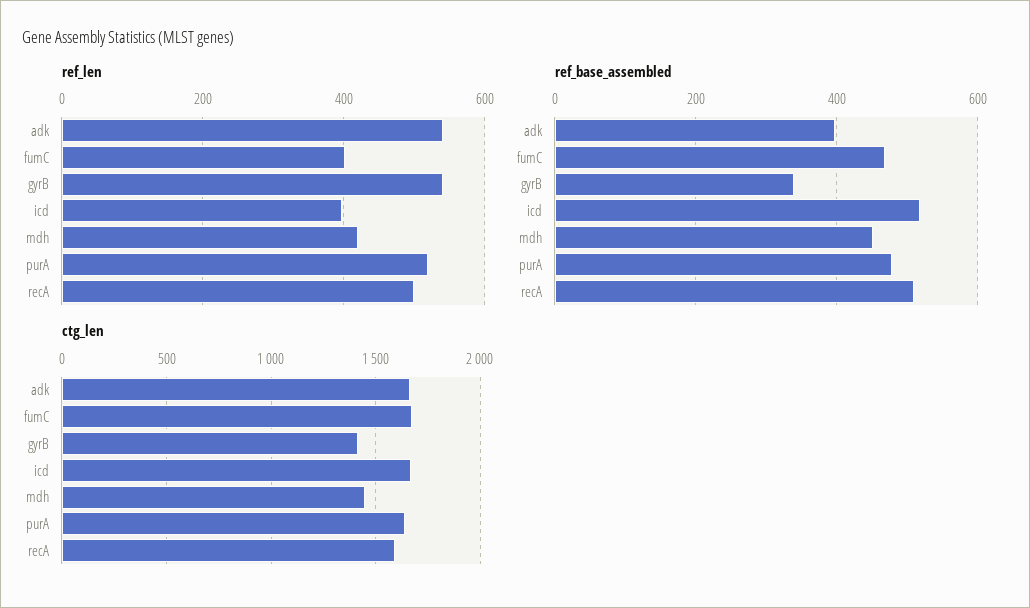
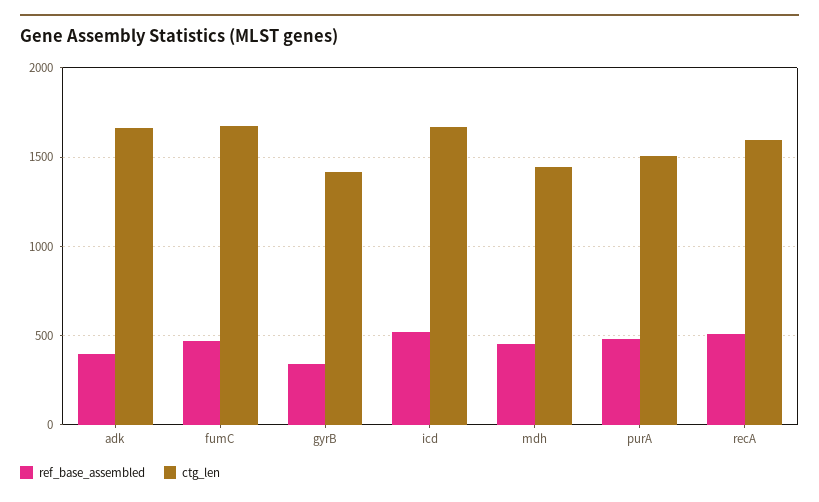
ref_len, adk: 540 -> none
ref_len, fumC: 400 -> none
ref_len, gyrB: 540 -> none
ref_len, icd: 400 -> none
ref_len, mdh: 420 -> none
ref_len, purA: 520 -> none
ref_len, recA: 500 -> none
ctg_len, purA: 1650 -> 1500

